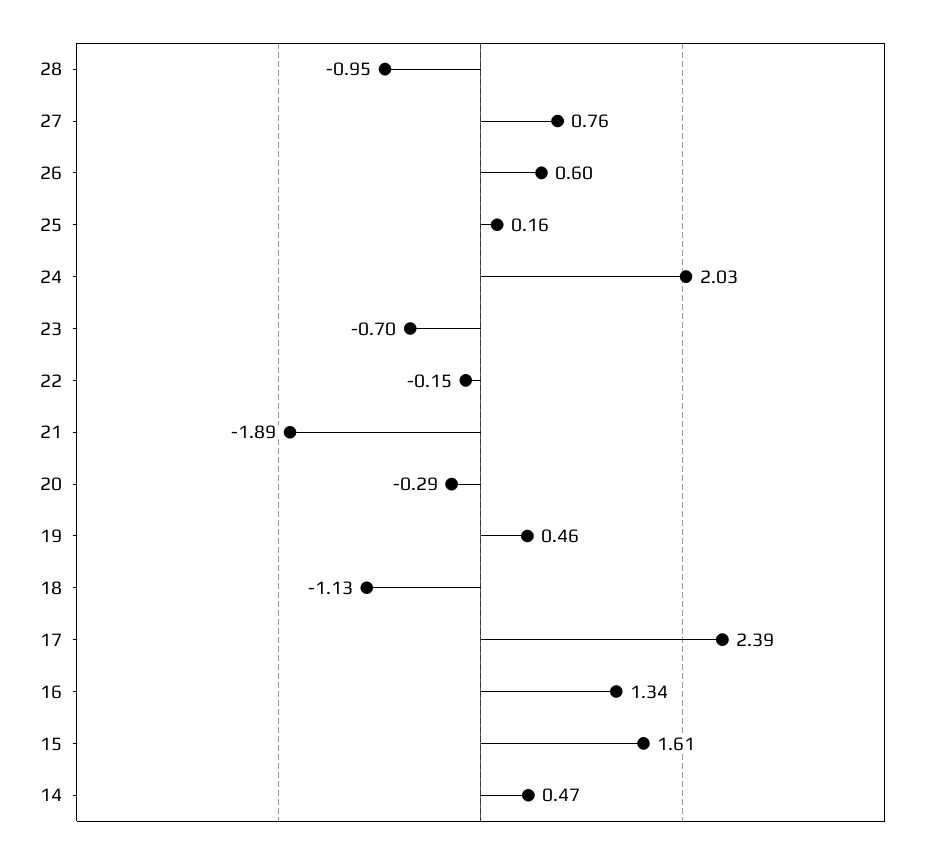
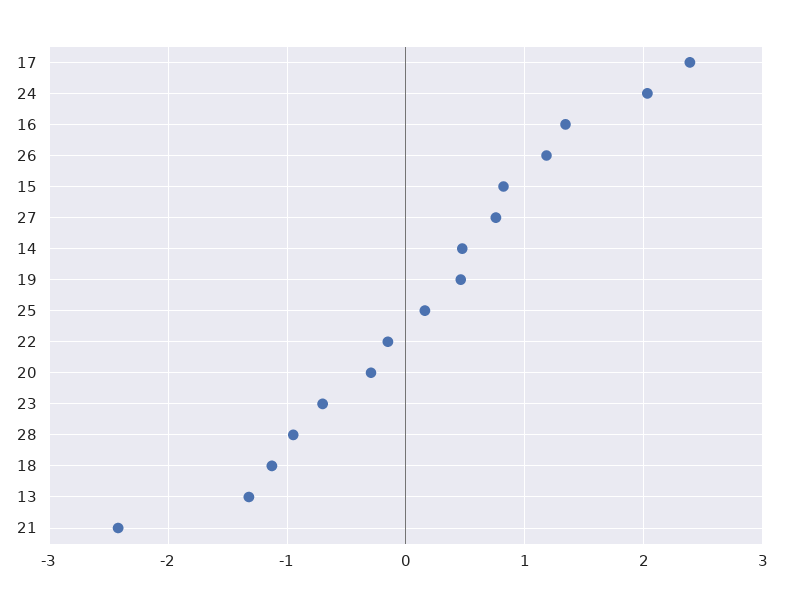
26: 0.6 -> 1.2
21: -1.89 -> -2.4
15: 1.61 -> 0.8
13: none -> -1.3

